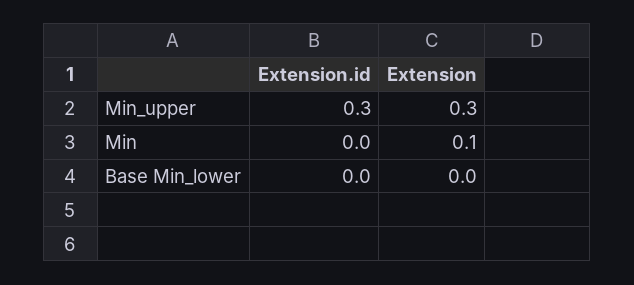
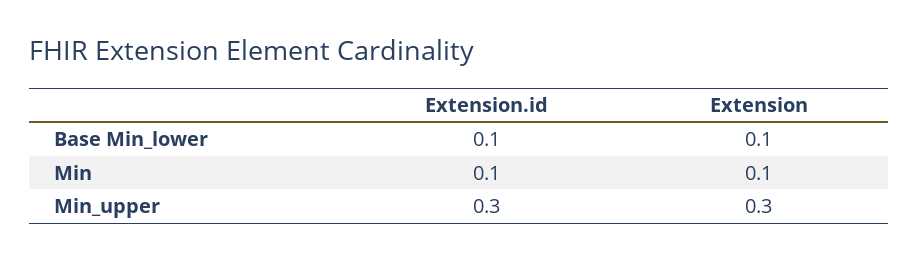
Extension.id, Min: 0 -> 0.1
Extension.id, Base Min_lower: 0 -> 0.1
Extension, Base Min_lower: 0 -> 0.1

